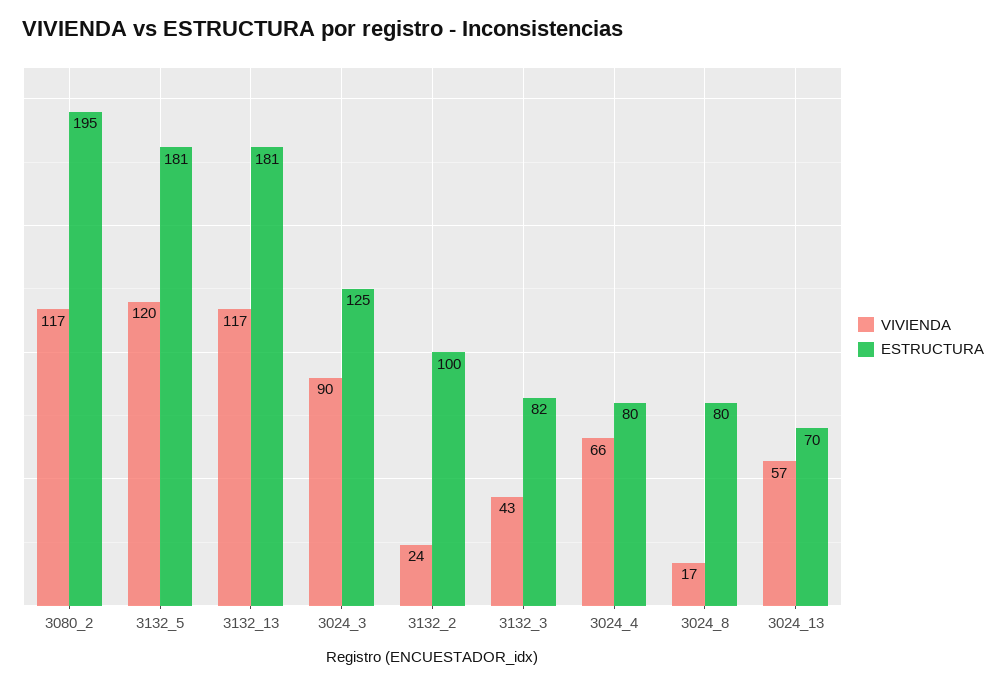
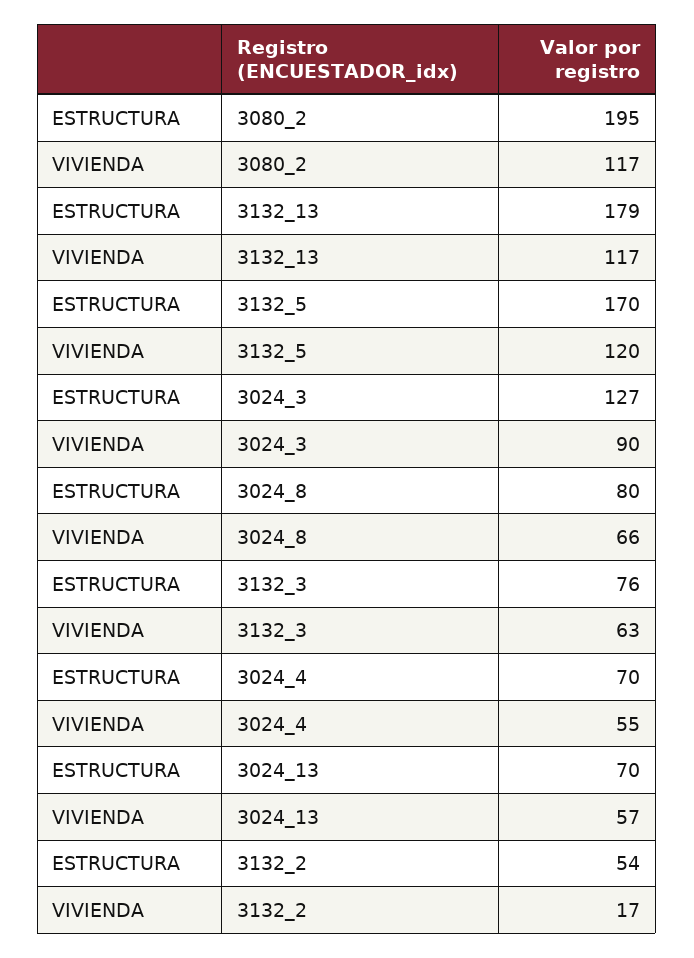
ESTRUCTURA, 3132_5: 181 -> 170
ESTRUCTURA, 3132_13: 181 -> 179
ESTRUCTURA, 3024_3: 125 -> 127
VIVIENDA, 3132_2: 24 -> 17
ESTRUCTURA, 3132_2: 100 -> 54
VIVIENDA, 3132_3: 43 -> 63
ESTRUCTURA, 3132_3: 82 -> 76
VIVIENDA, 3024_4: 66 -> 55
ESTRUCTURA, 3024_4: 80 -> 70
VIVIENDA, 3024_8: 17 -> 66

